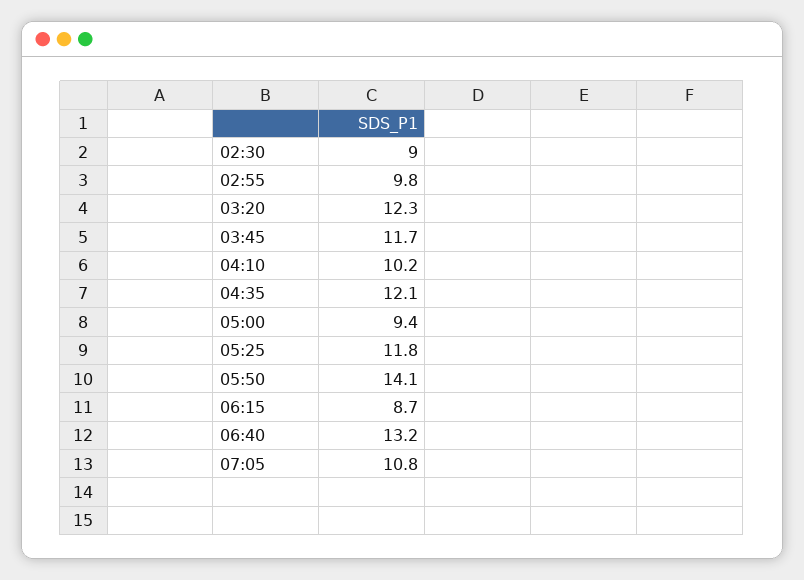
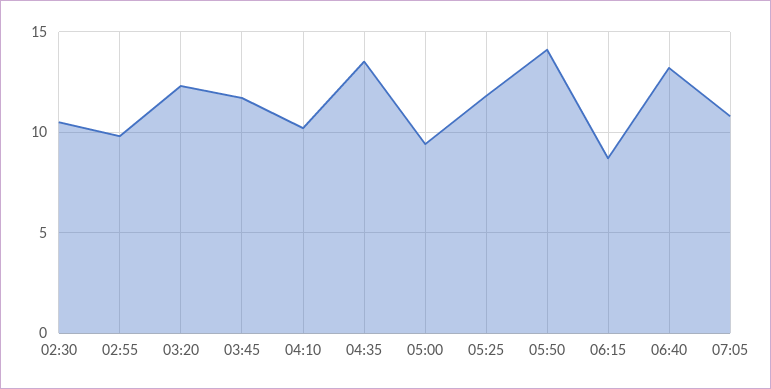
02:30: 9 -> 10.5
04:35: 12.1 -> 13.5

